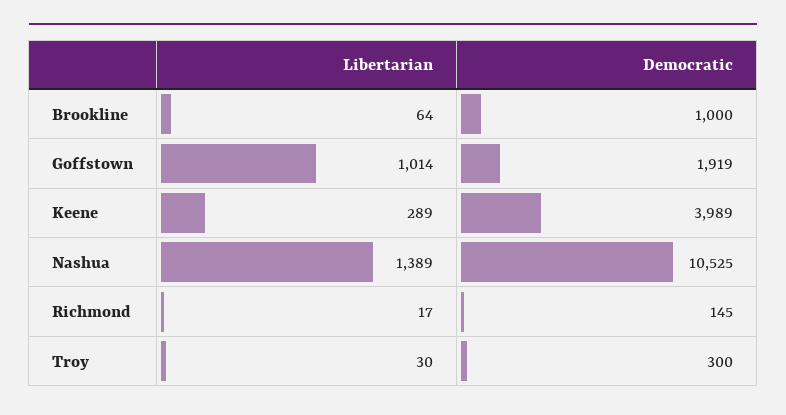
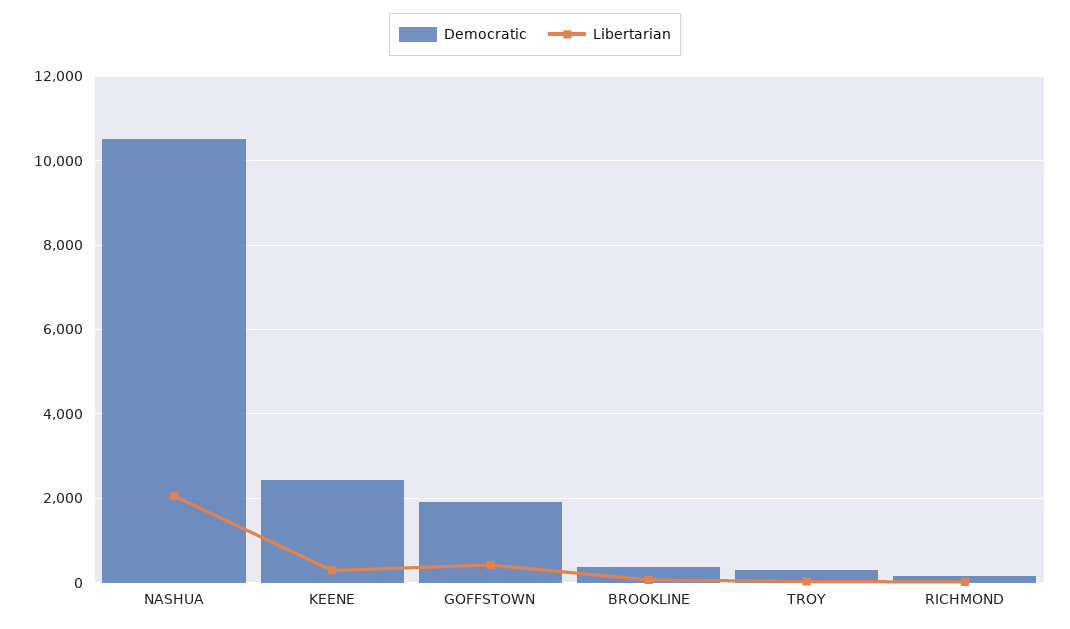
Democratic, Brookline: 1000 -> 400
Libertarian, Goffstown: 1014 -> 400
Democratic, Keene: 3989 -> 2400
Libertarian, Nashua: 1389 -> 2000

